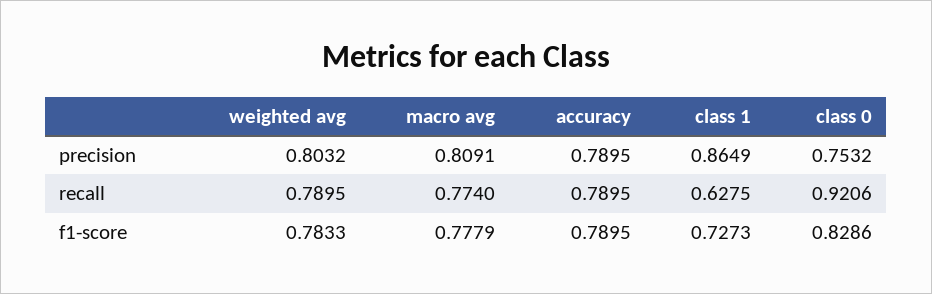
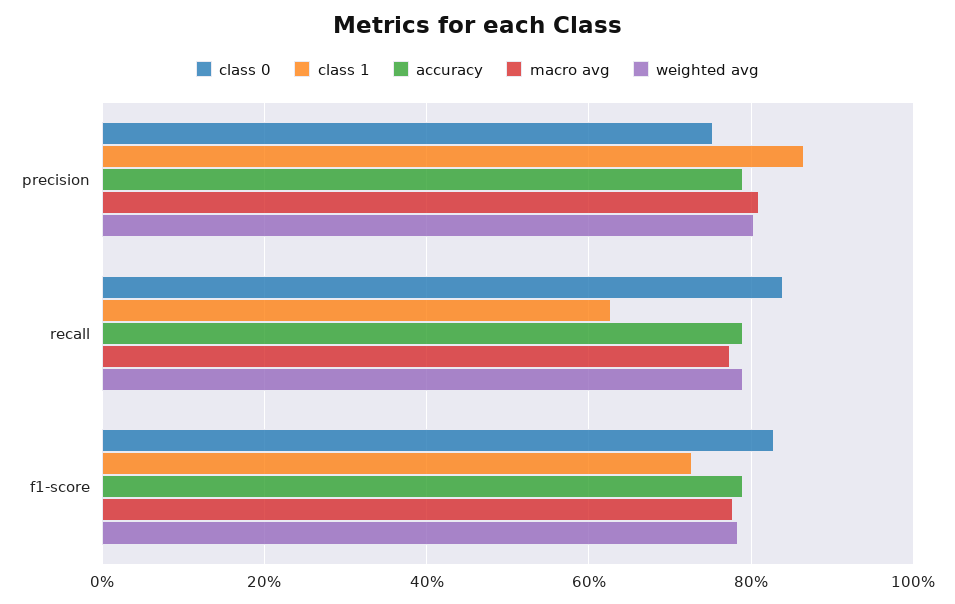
class 0, recall: 0.9206 -> 0.84

